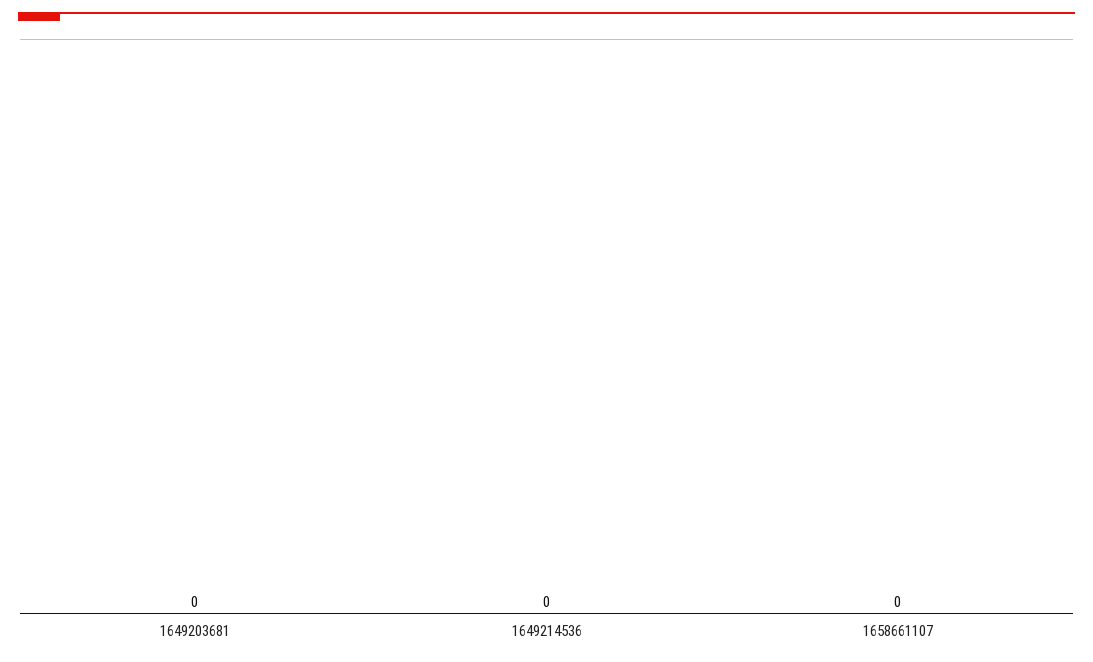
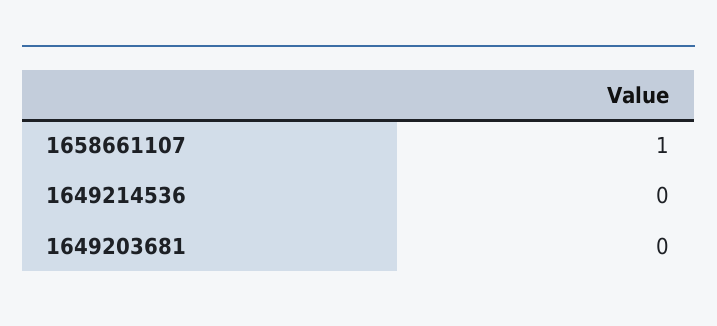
1658661107: 0 -> 1

